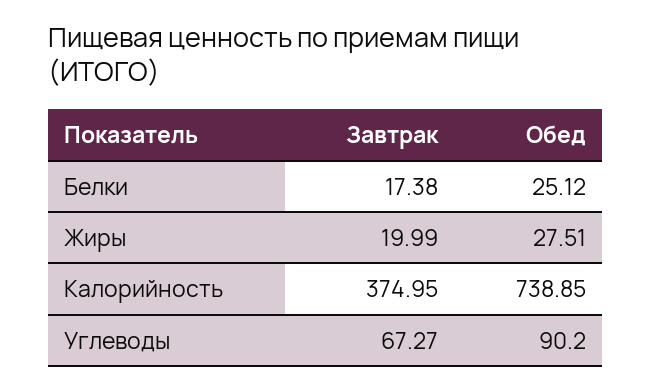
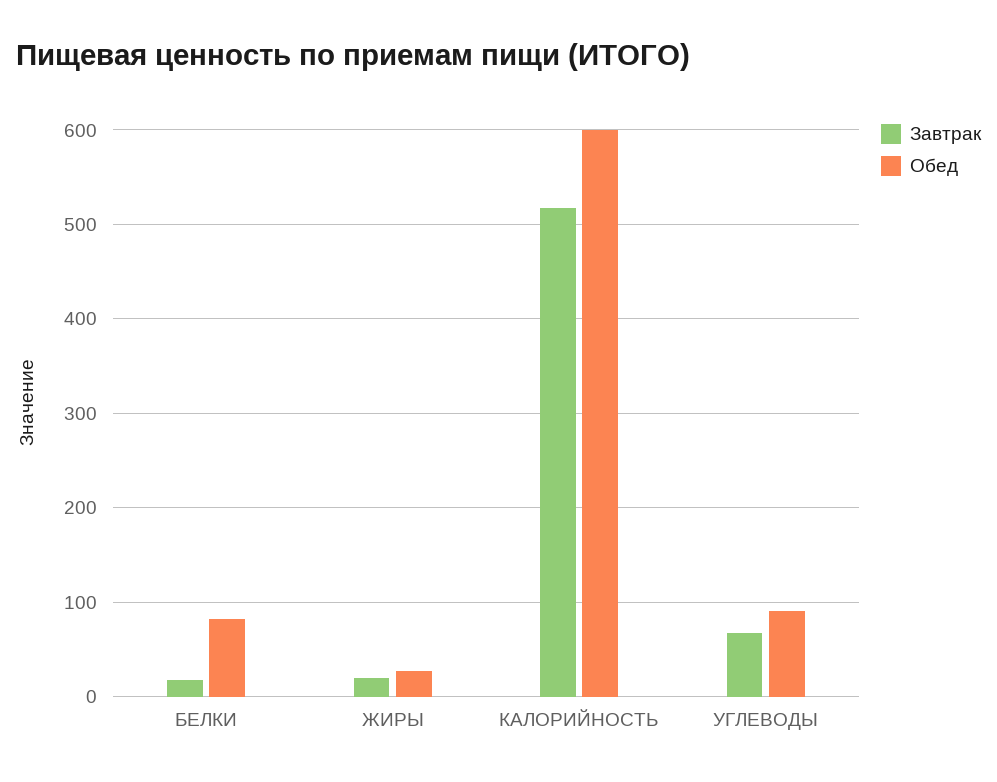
Обед, Белки: 25.12 -> 80
Завтрак, Калорийность: 374.95 -> 520
Обед, Калорийность: 738.85 -> 600

